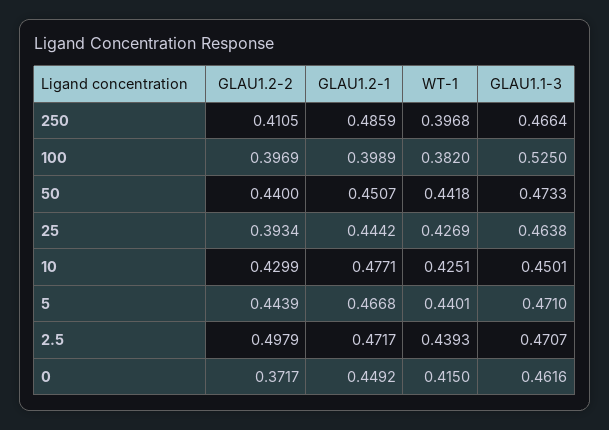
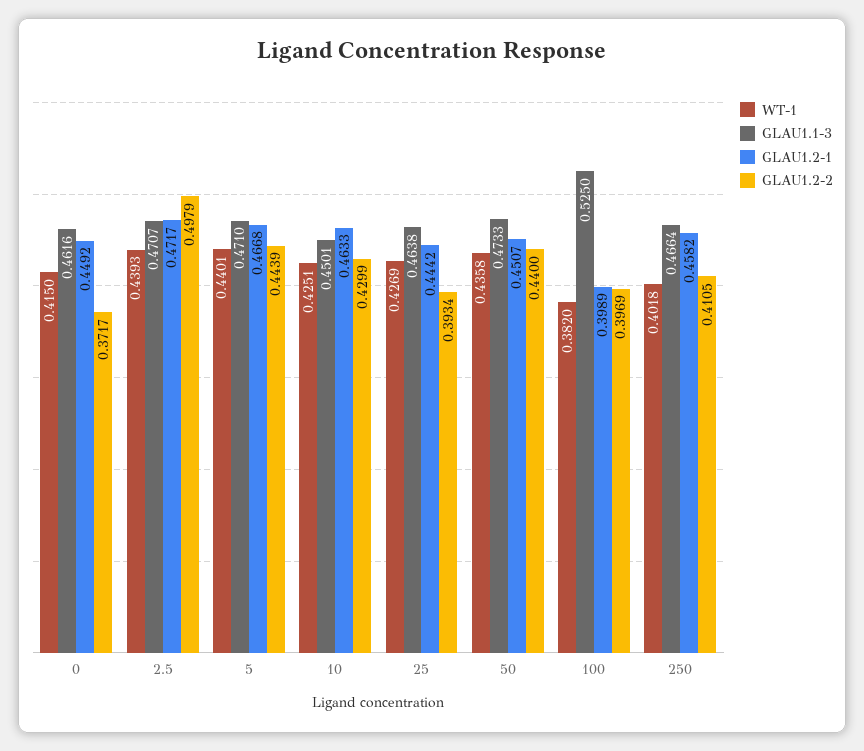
GLAU1.2-1, 250: 0.4859 -> 0.4582
WT-1, 250: 0.3968 -> 0.4018
WT-1, 50: 0.4418 -> 0.4358
GLAU1.2-1, 10: 0.4771 -> 0.4633

